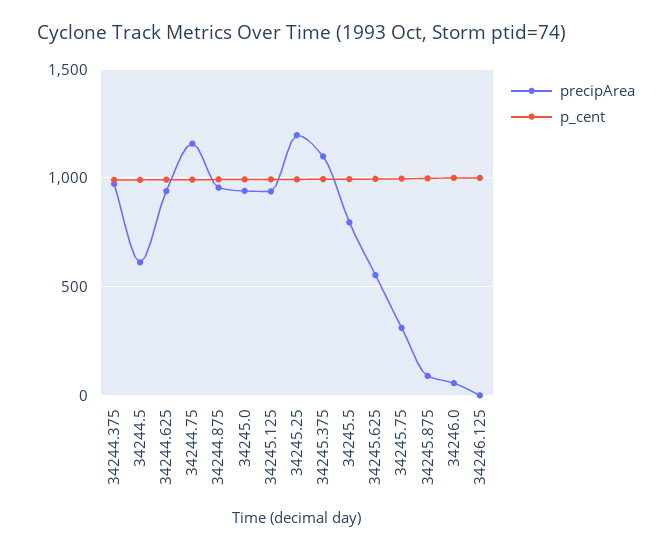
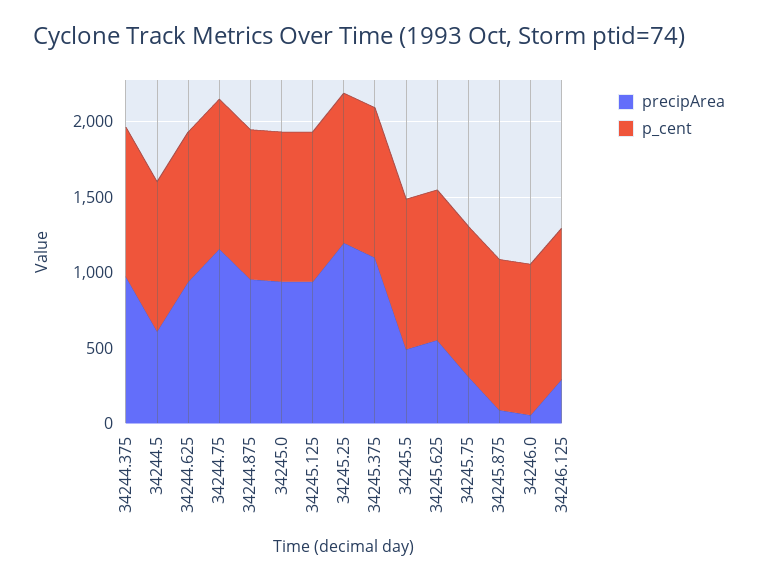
precipArea, 34245.5: 800 -> 500
precipArea, 34246.125: 0 -> 300

